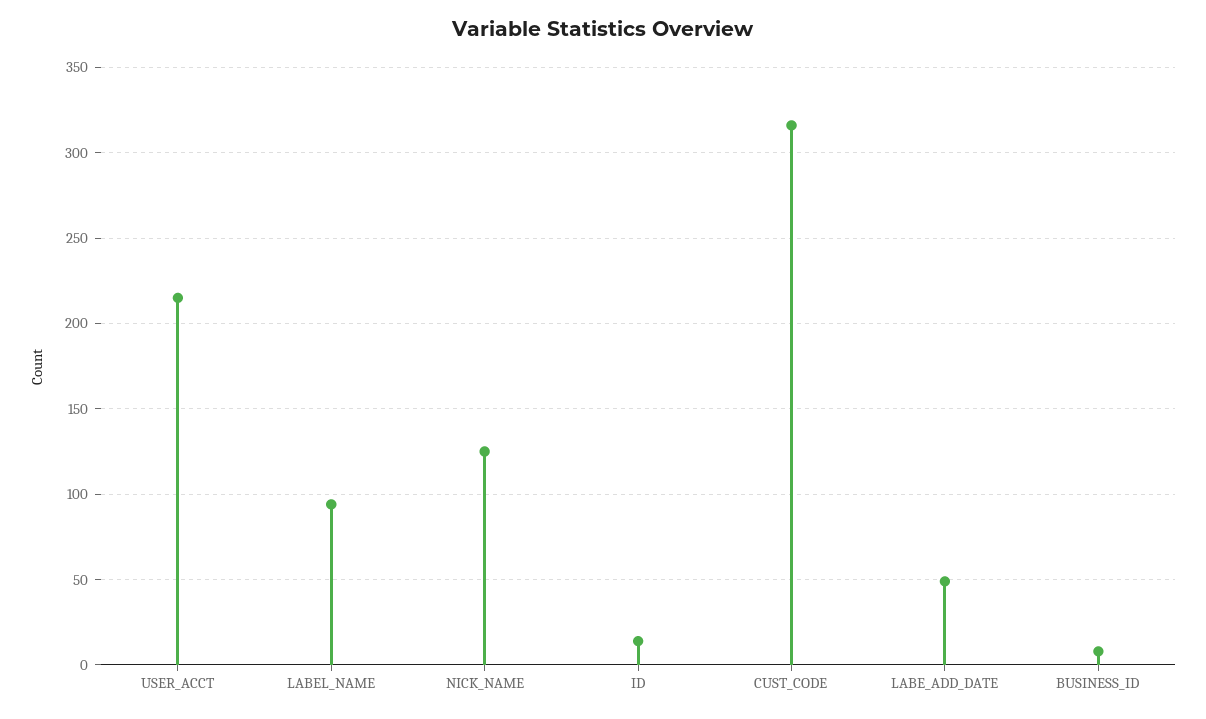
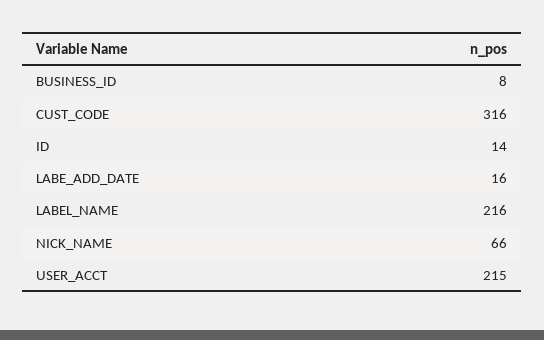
LABEL_NAME: 95 -> 216
NICK_NAME: 125 -> 66
LABE_ADD_DATE: 50 -> 16

